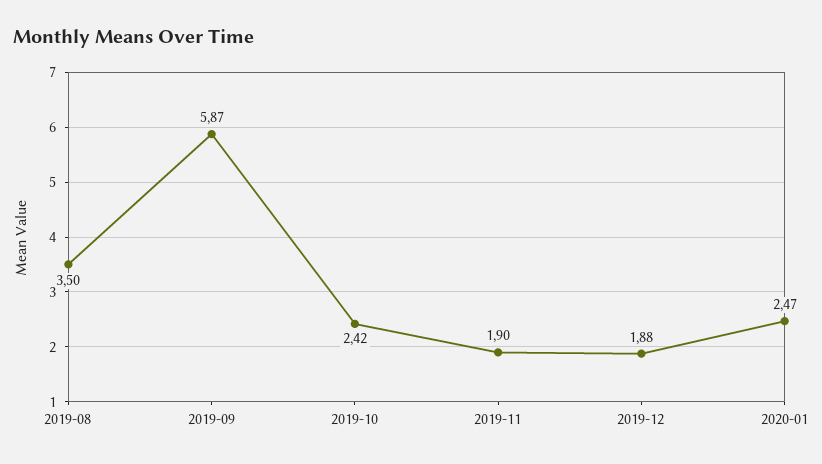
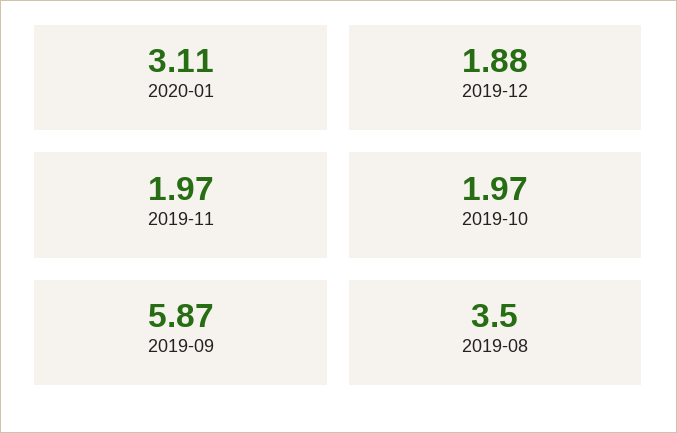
2019-10: 2.42 -> 1.97
2019-11: 1.9 -> 1.97
2020-01: 2.47 -> 3.11

